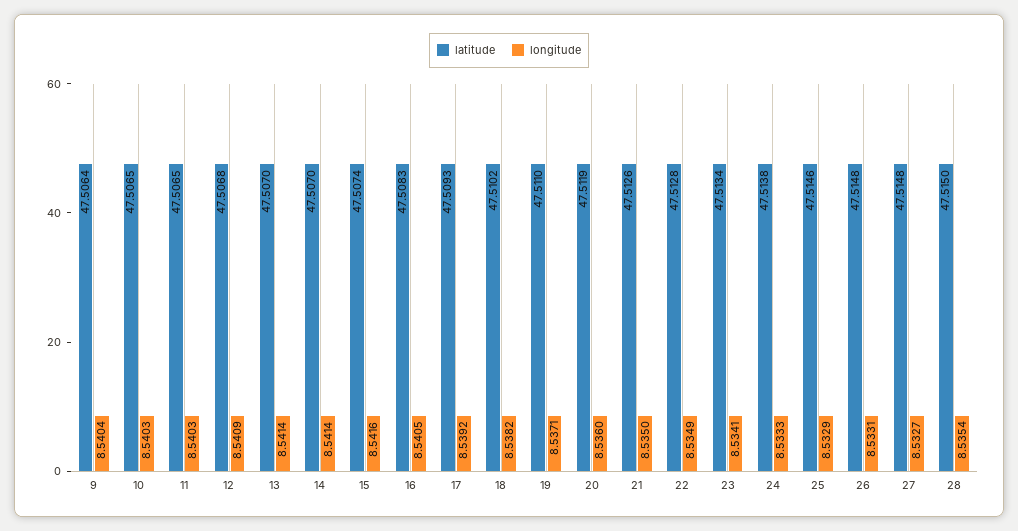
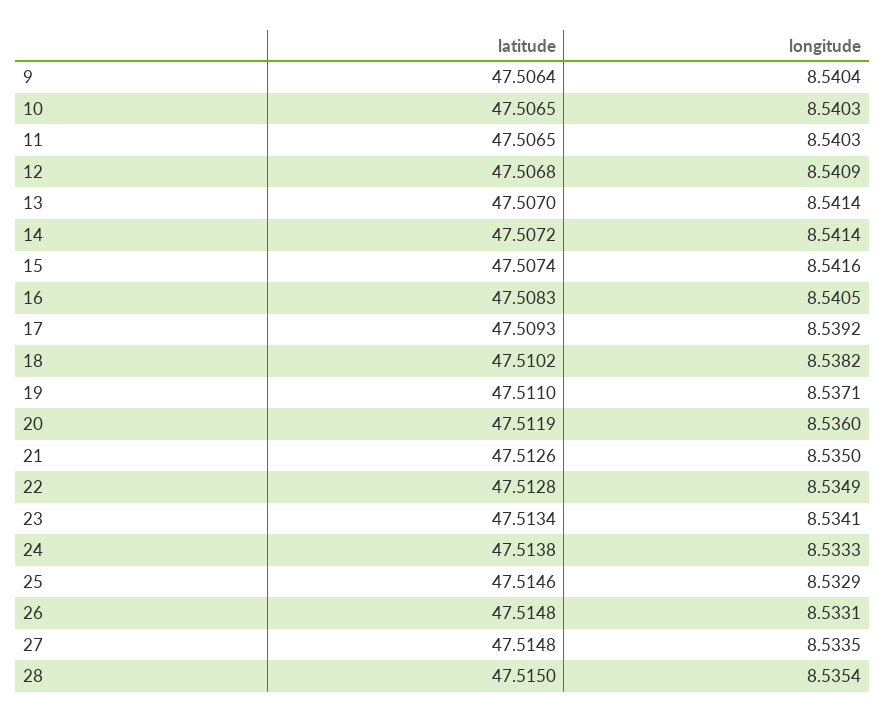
latitude, 14: 47.507 -> 47.5072
longitude, 27: 8.5327 -> 8.5335

